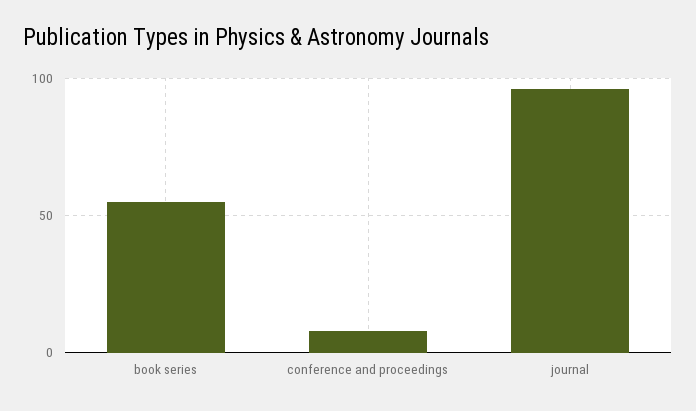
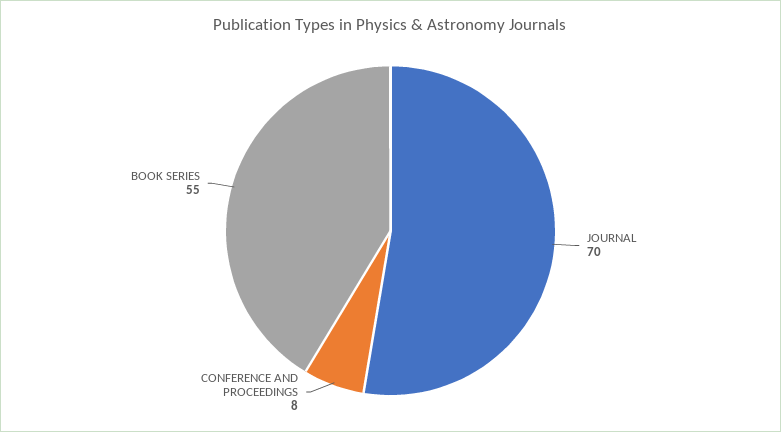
journal: 95 -> 70

